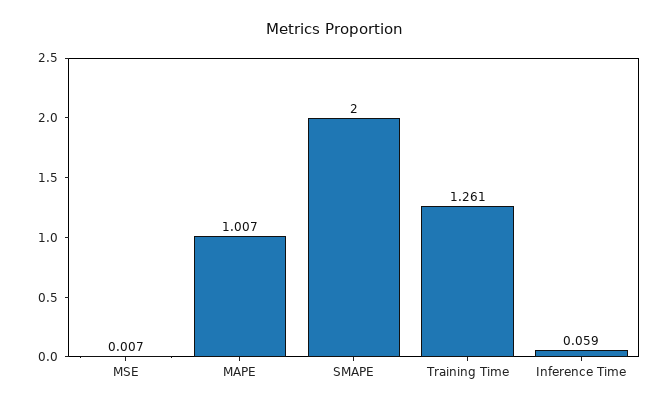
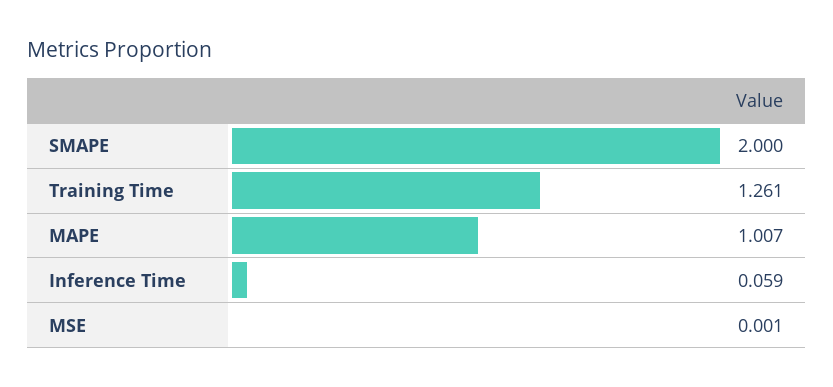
MSE: 0.007 -> 0.001

